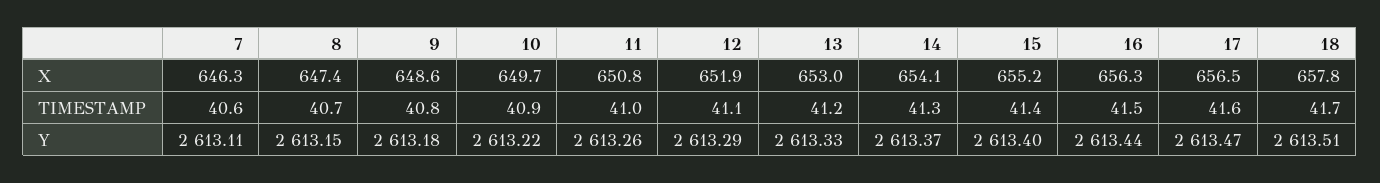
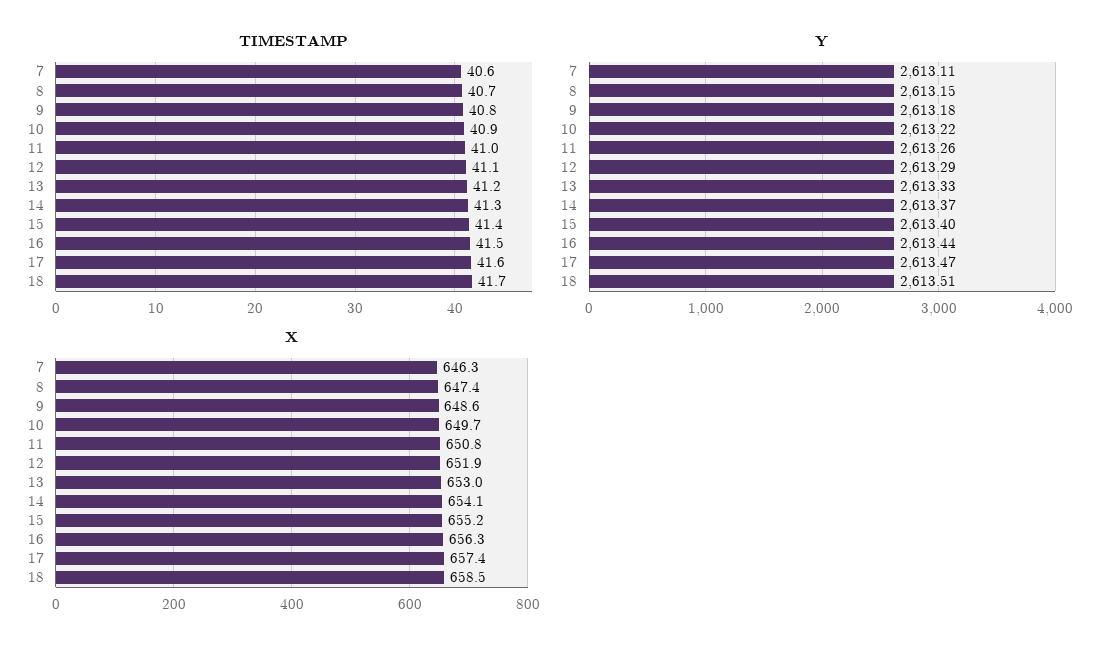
X, 17: 656.5 -> 657.4
X, 18: 657.8 -> 658.5

